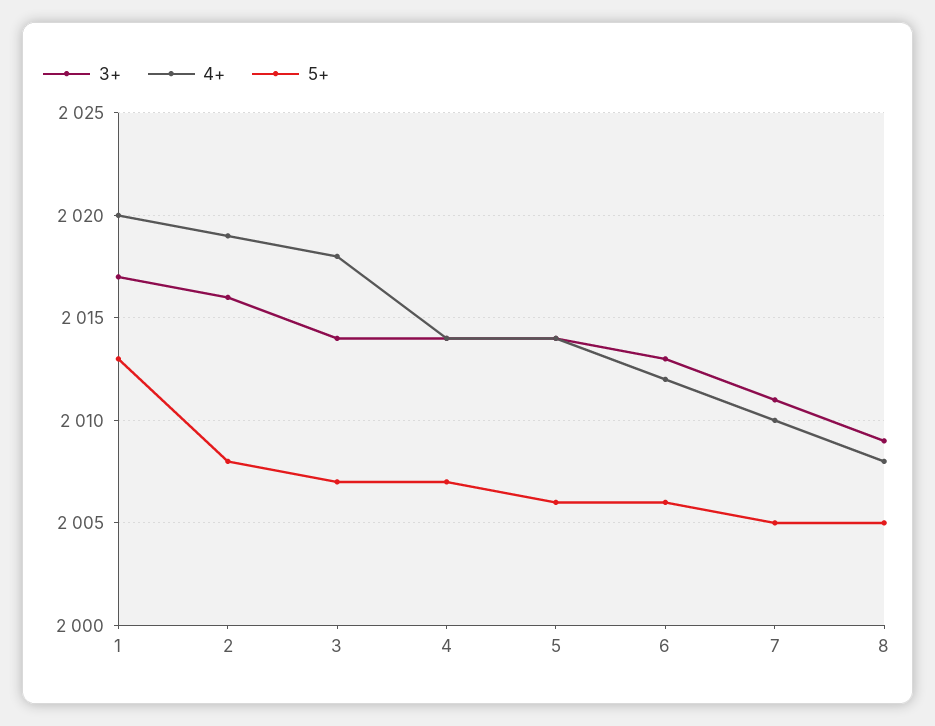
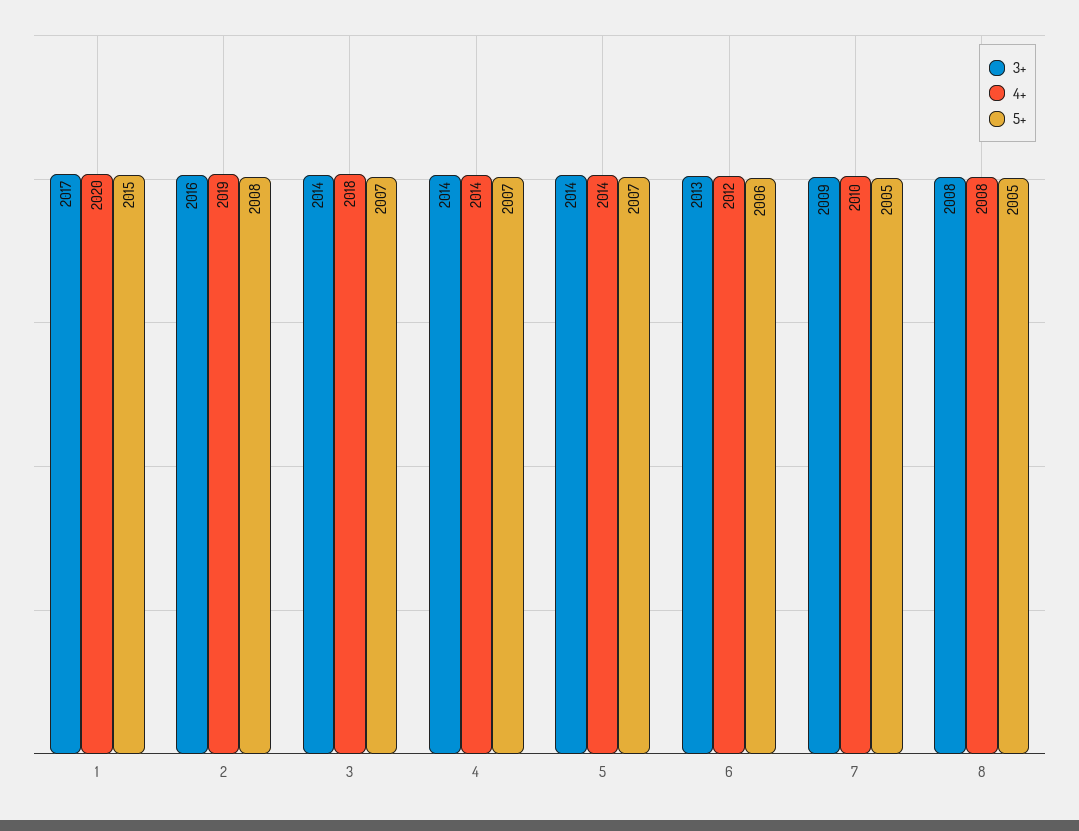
5+, 1: 2013 -> 2015
5+, 5: 2006 -> 2007
3+, 7: 2011 -> 2009
3+, 8: 2009 -> 2008

